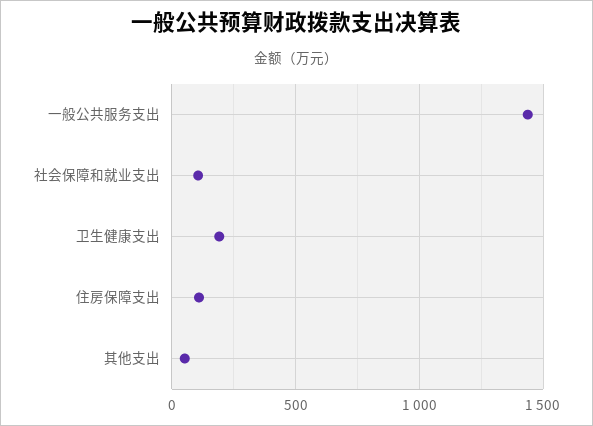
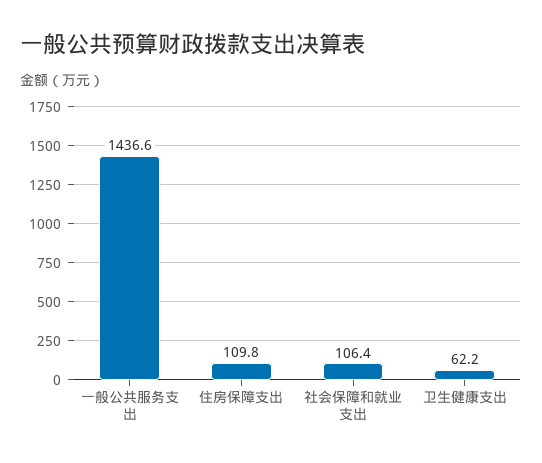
卫生健康支出: 200 -> 62.2
其他支出: 50 -> none

